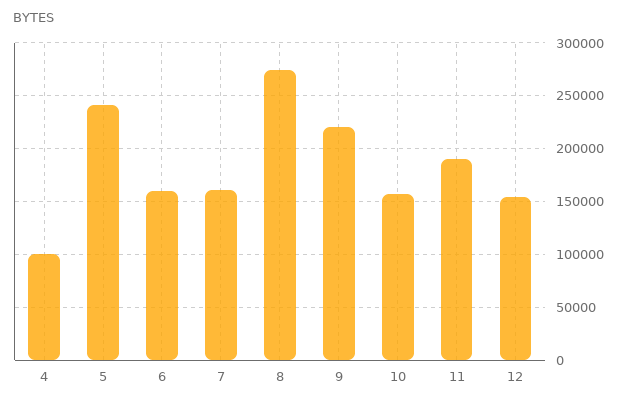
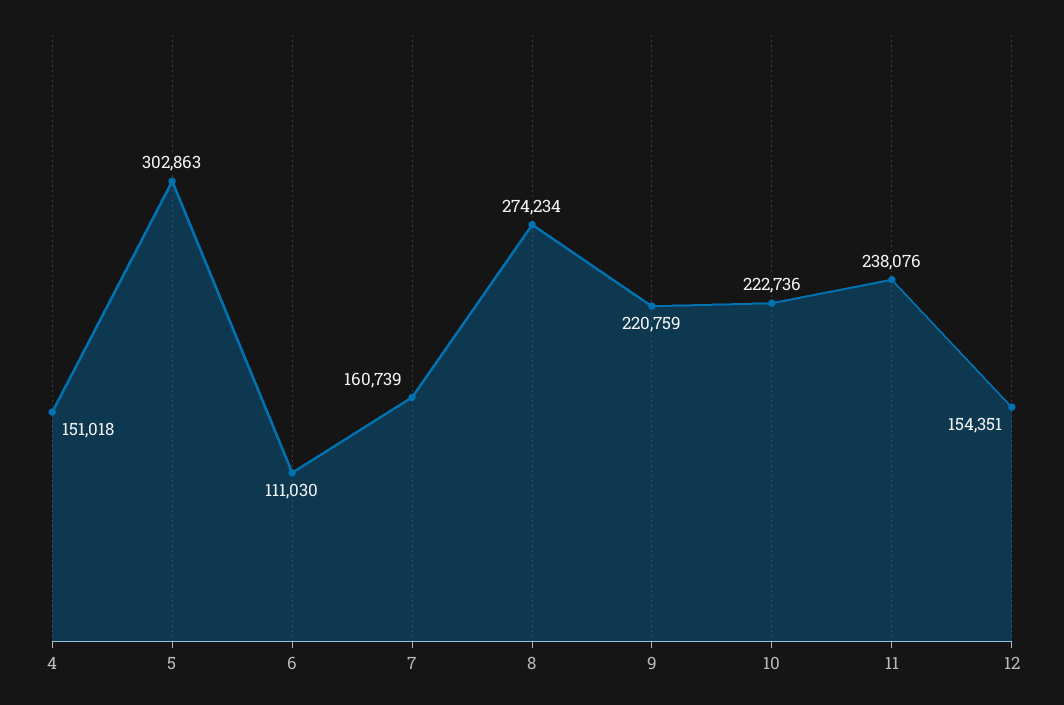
4: 100000 -> 151018
5: 240000 -> 302863
6: 160000 -> 111030
10: 160000 -> 222736
11: 190000 -> 238076

